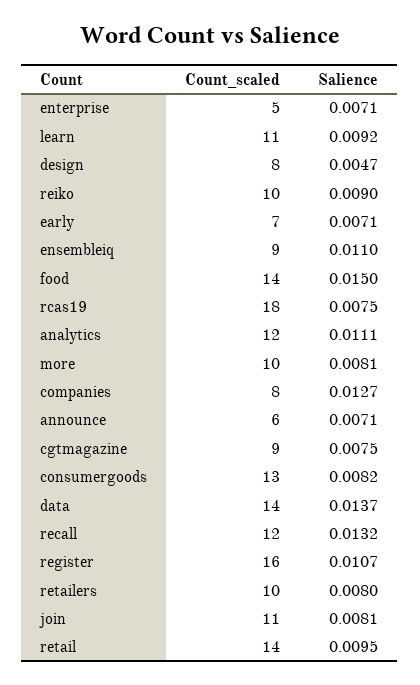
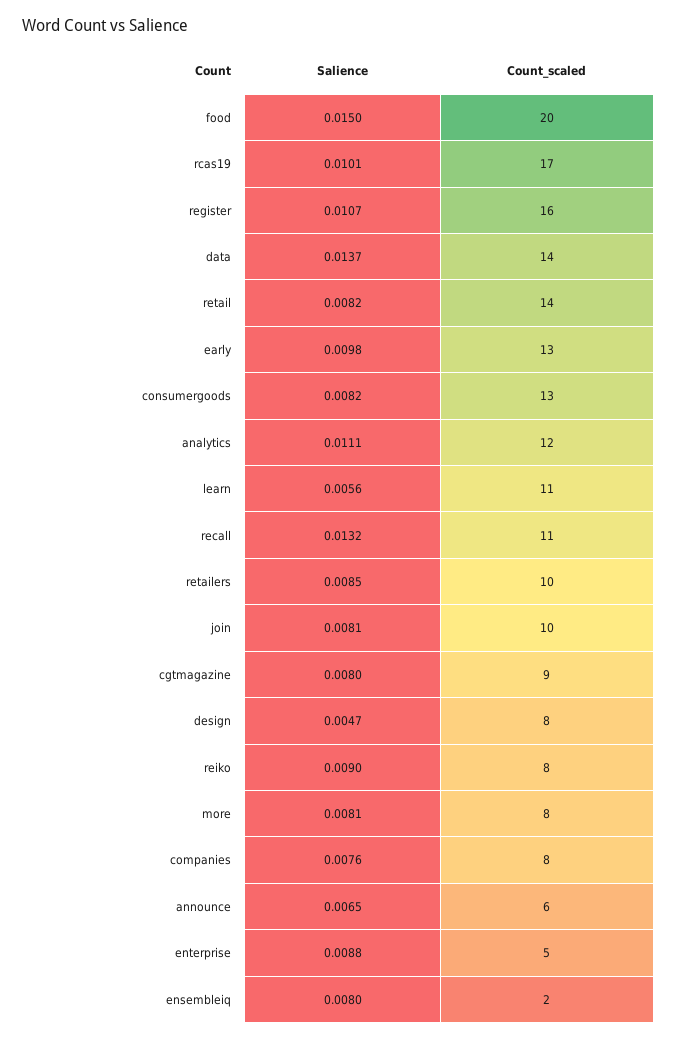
Salience, enterprise: 0.0071 -> 0.0088
Salience, learn: 0.0092 -> 0.0056
Count_scaled, reiko: 10 -> 8
Count_scaled, early: 7 -> 13
Salience, early: 0.0071 -> 0.0098
Count_scaled, ensembleiq: 9 -> 2
Salience, ensembleiq: 0.011 -> 0.008
Count_scaled, food: 14 -> 20
Count_scaled, rcas19: 18 -> 17
Salience, rcas19: 0.0075 -> 0.0101
Count_scaled, more: 10 -> 8
Salience, companies: 0.0127 -> 0.0076
Salience, announce: 0.0071 -> 0.0065
Salience, cgtmagazine: 0.0075 -> 0.008
Count_scaled, recall: 12 -> 11
Salience, retailers: 0.008 -> 0.0085
Count_scaled, join: 11 -> 10
Salience, retail: 0.0095 -> 0.0082

